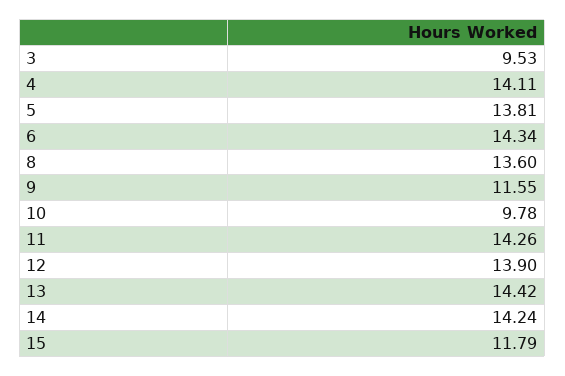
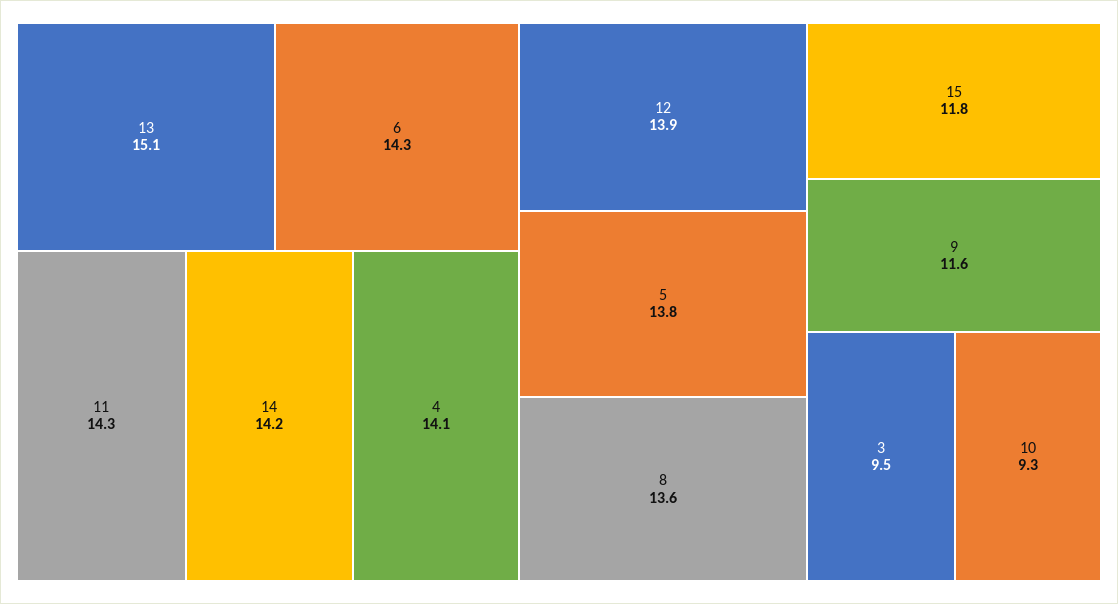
10: 9.78 -> 9.3
13: 14.42 -> 15.1

